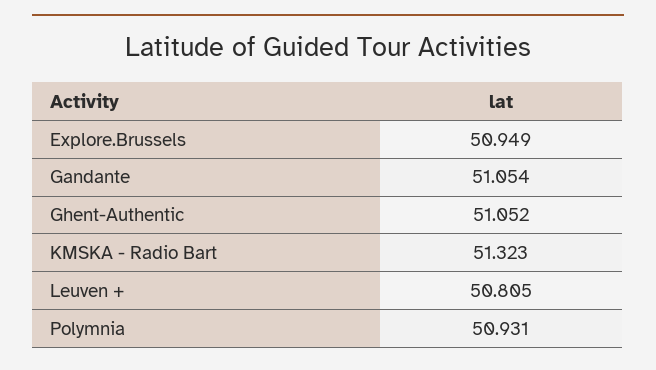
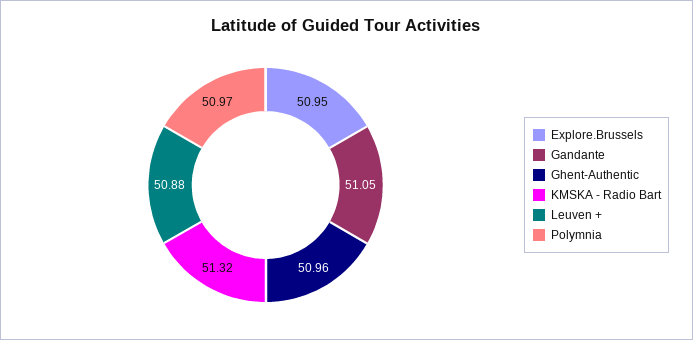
Ghent-Authentic: 51.052 -> 50.96
Leuven +: 50.805 -> 50.88
Polymnia: 50.931 -> 50.97

